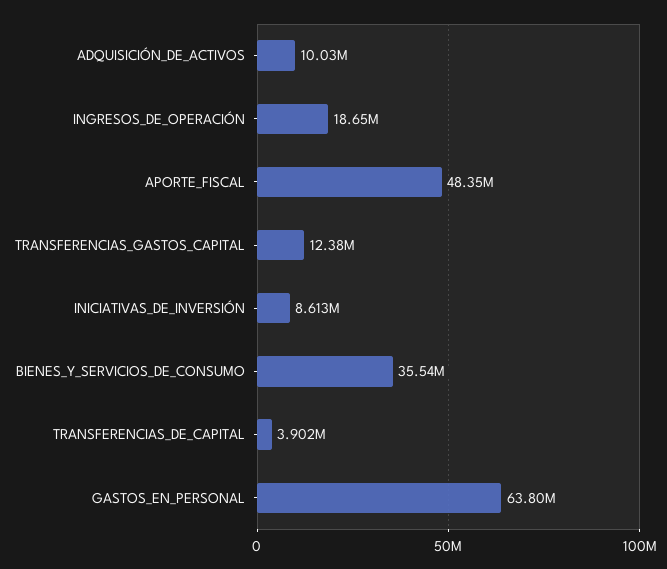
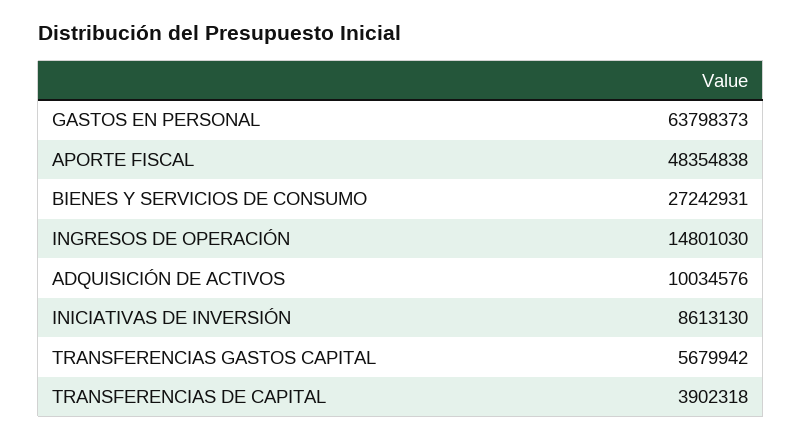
INGRESOS_DE_OPERACIÓN: 18650000 -> 14801030
TRANSFERENCIAS_GASTOS_CAPITAL: 12380000 -> 5679942
BIENES_Y_SERVICIOS_DE_CONSUMO: 35540000 -> 27242931

